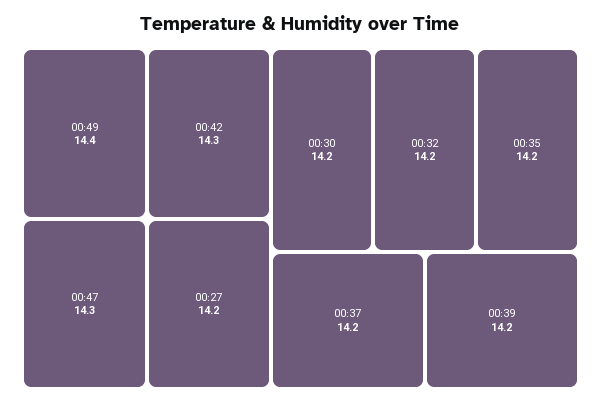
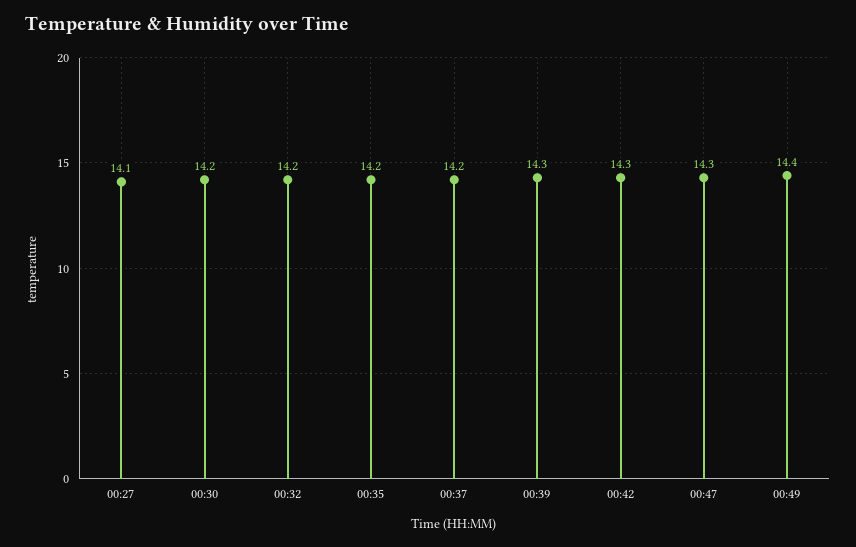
00:27: 14.2 -> 14.1
00:39: 14.2 -> 14.3

